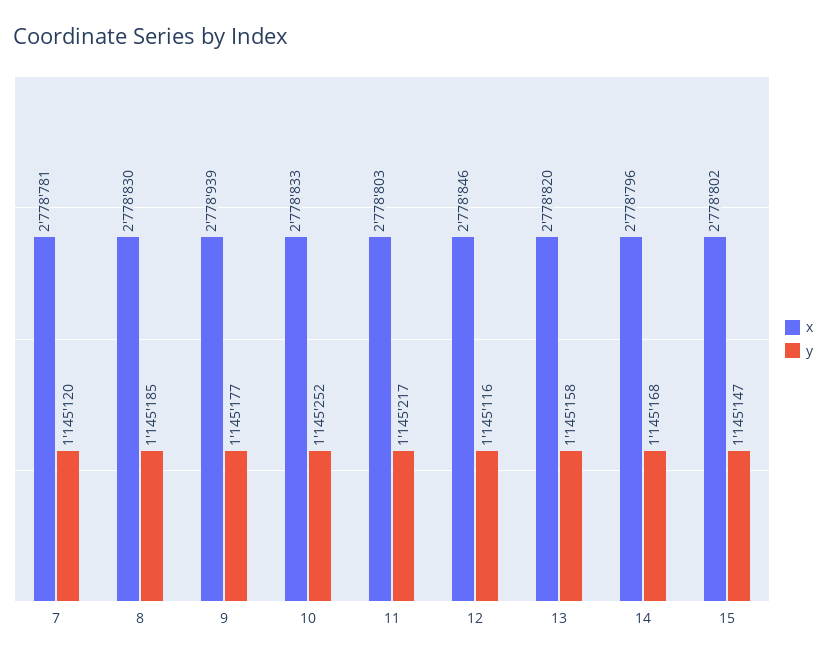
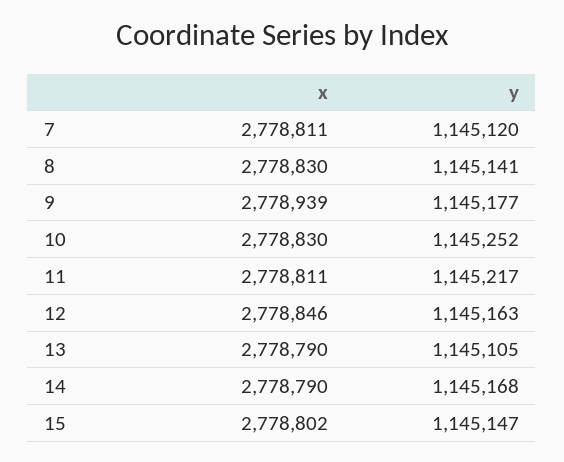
x, 7: 2778781 -> 2778811
y, 8: 1145185 -> 1145141
x, 10: 2778833 -> 2778830
x, 11: 2778803 -> 2778811
y, 12: 1145116 -> 1145163
x, 13: 2778820 -> 2778790
y, 13: 1145158 -> 1145105
x, 14: 2778796 -> 2778790

